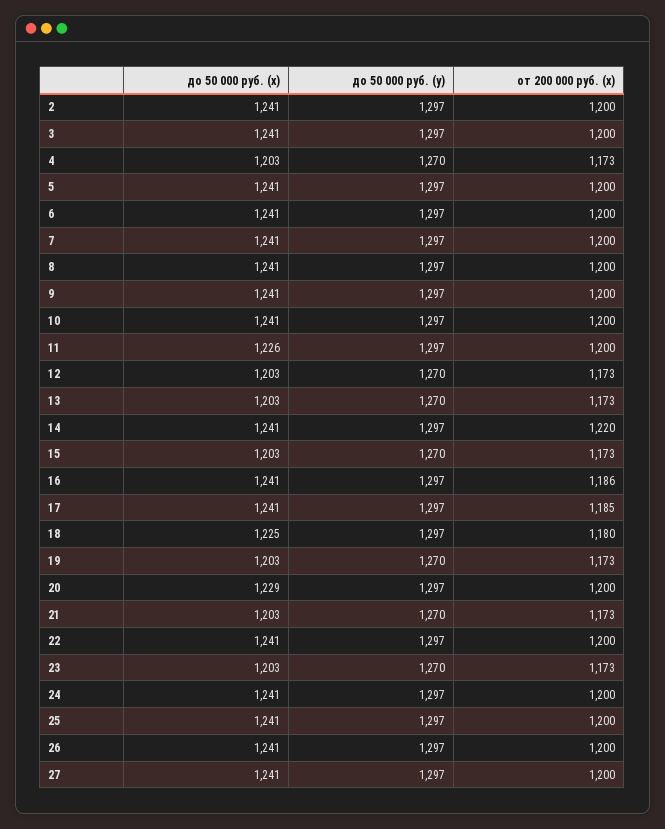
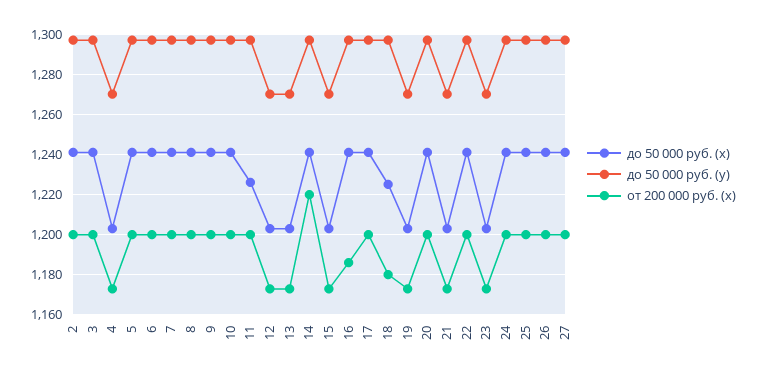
от 200 000 руб. (x), 17: 1185 -> 1200
до 50 000 руб. (x), 20: 1229 -> 1240

